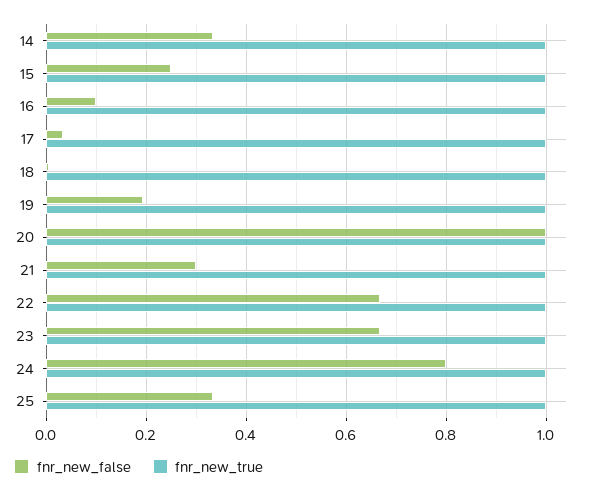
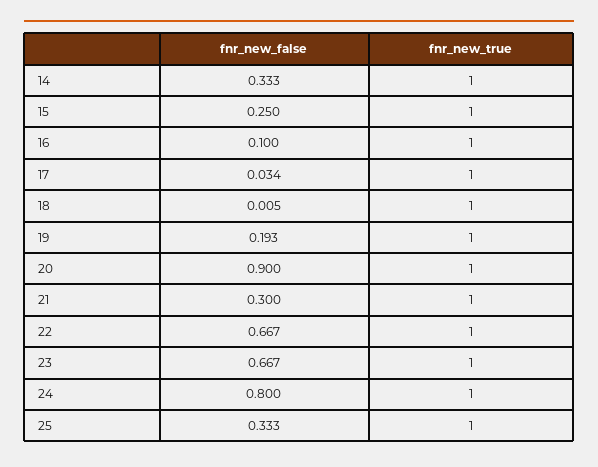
fnr_new_false, 20: 1 -> 0.9

